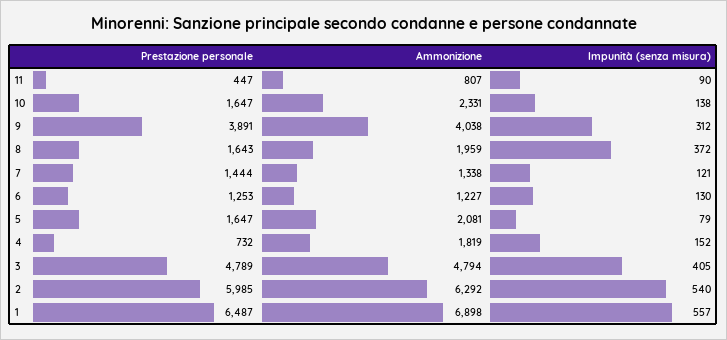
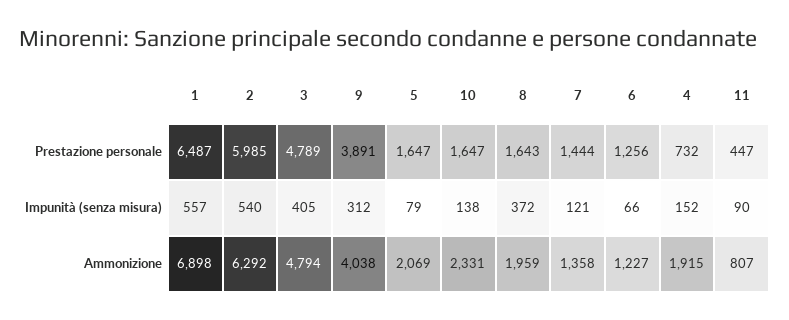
Ammonizione, 7: 1338 -> 1358
Prestazione personale, 6: 1253 -> 1256
Impunità (senza misura), 6: 130 -> 66
Ammonizione, 5: 2081 -> 2069
Ammonizione, 4: 1819 -> 1915

